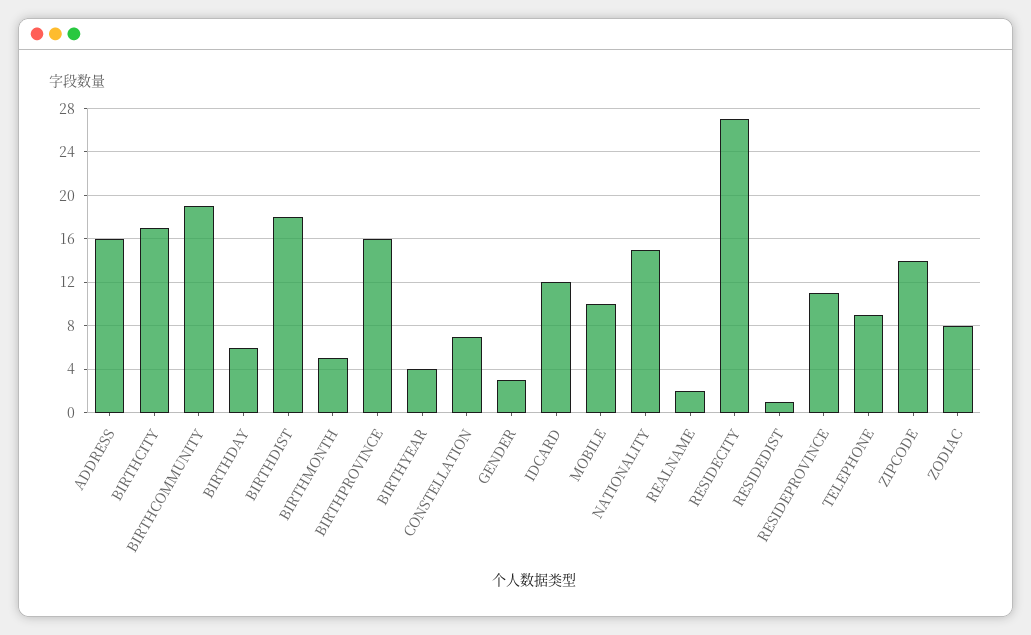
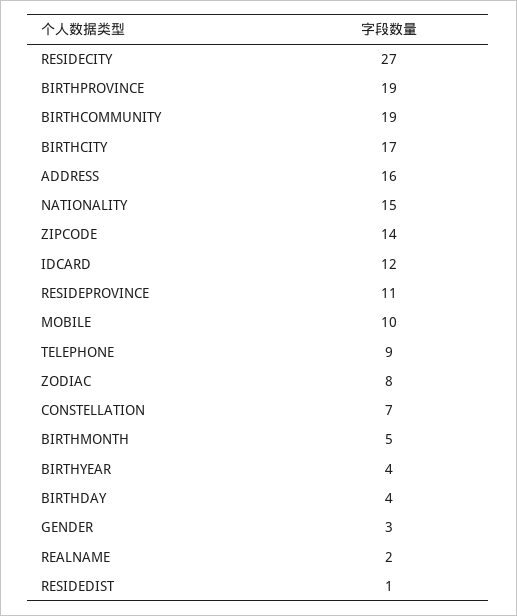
BIRTHDAY: 6 -> 4
BIRTHDIST: 18 -> none
BIRTHPROVINCE: 16 -> 19

